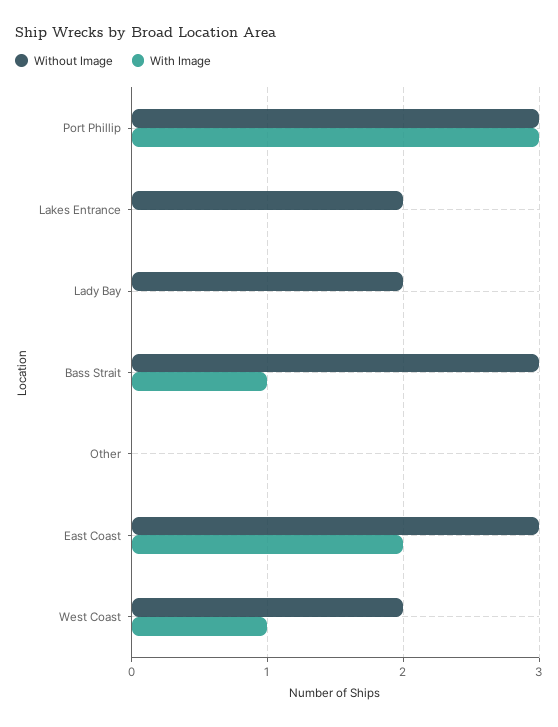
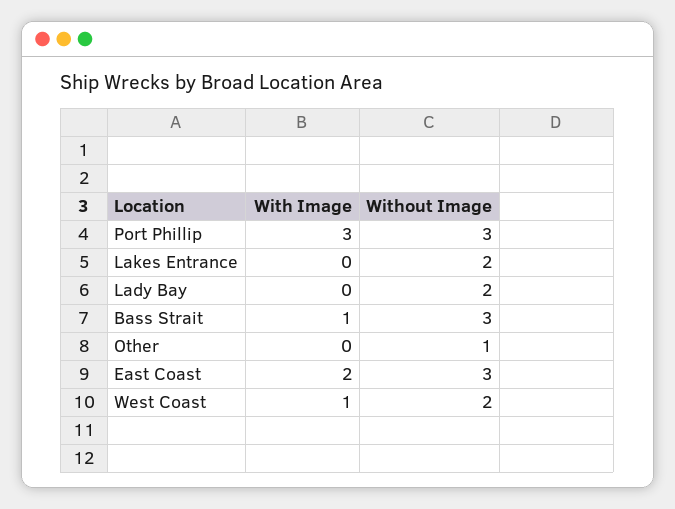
Without Image, Other: 0 -> 1

